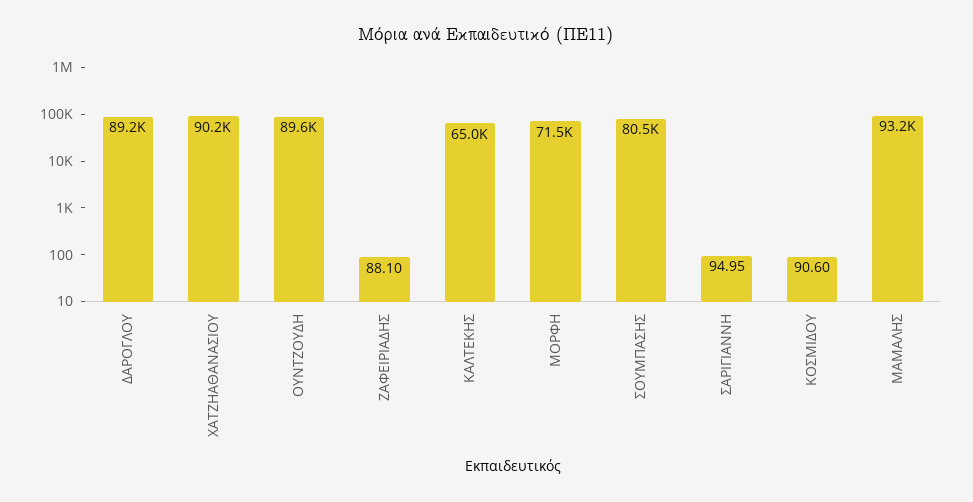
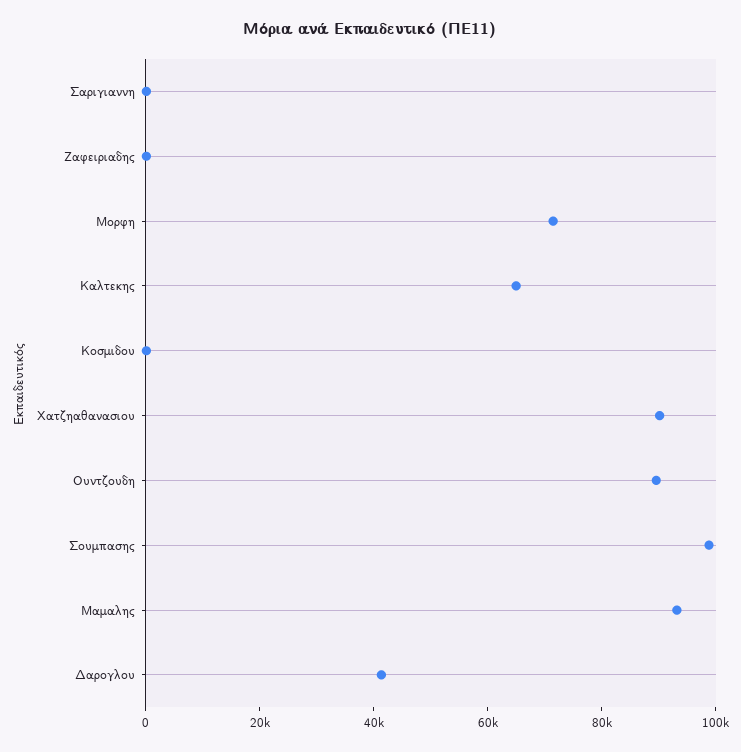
ΔΑΡΟΓΛΟΥ: 89200 -> 40000
ΣΟΥΜΠΑΣΗΣ: 80500 -> 100000

